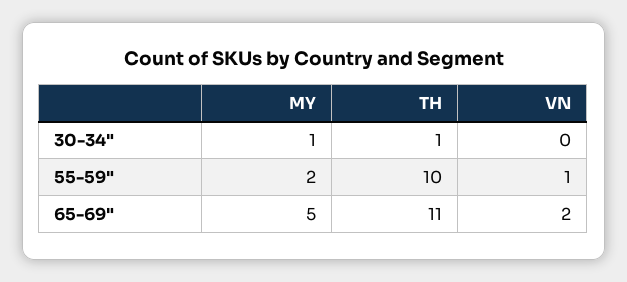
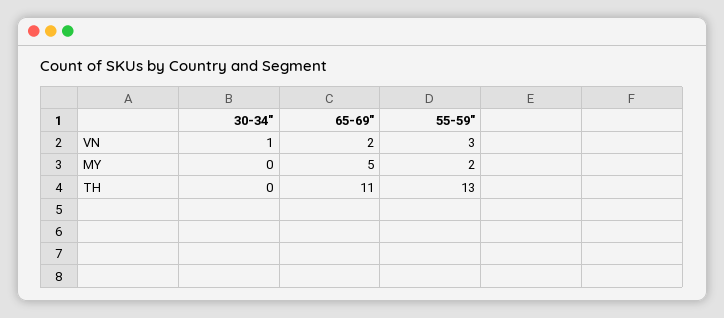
MY, 30-34": 1 -> 0
TH, 30-34": 1 -> 0
VN, 30-34": 0 -> 1
TH, 55-59": 10 -> 13
VN, 55-59": 1 -> 3

